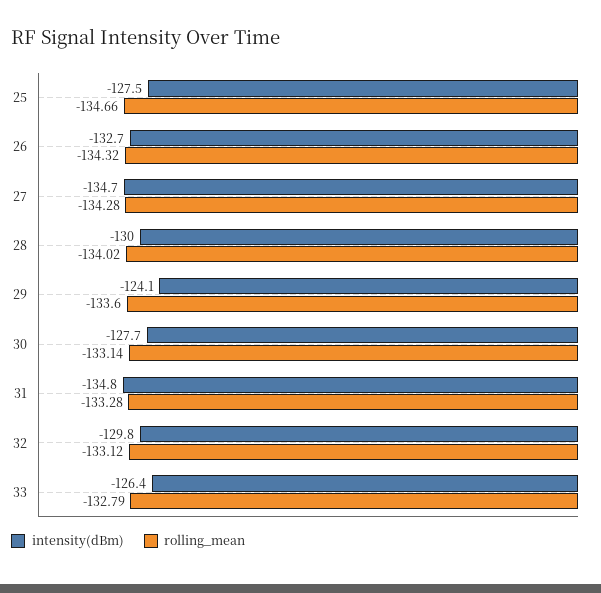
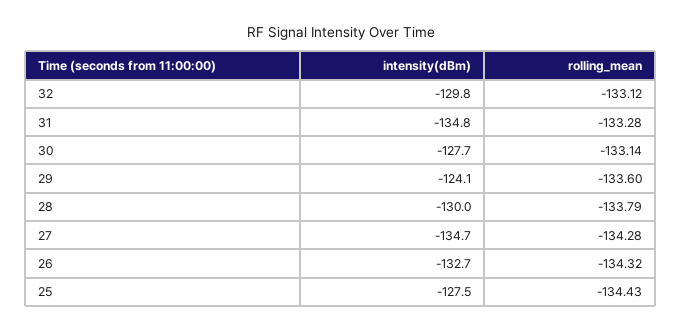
rolling_mean, 25: -134.66 -> -134.43
rolling_mean, 28: -134.02 -> -133.79
intensity(dBm), 33: -126.4 -> none
rolling_mean, 33: -132.79 -> none

